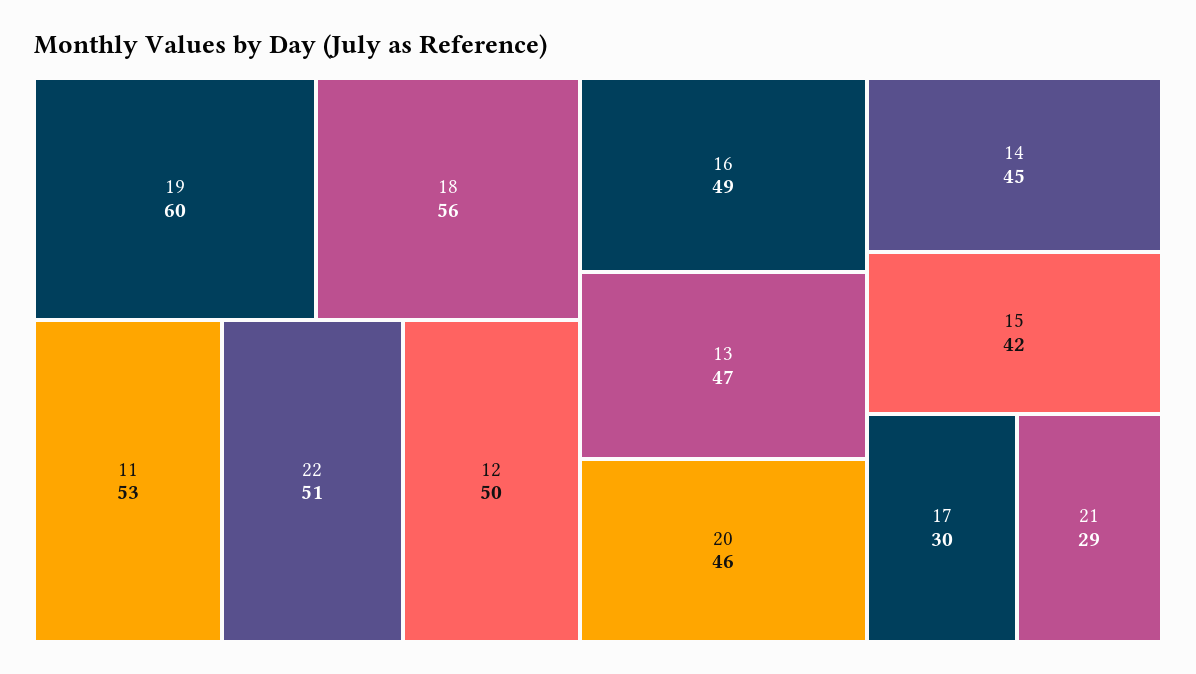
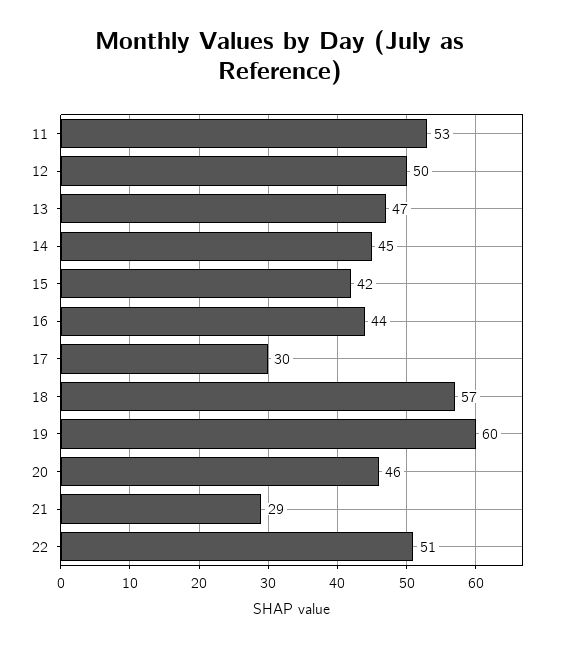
18: 56 -> 57
16: 49 -> 44

